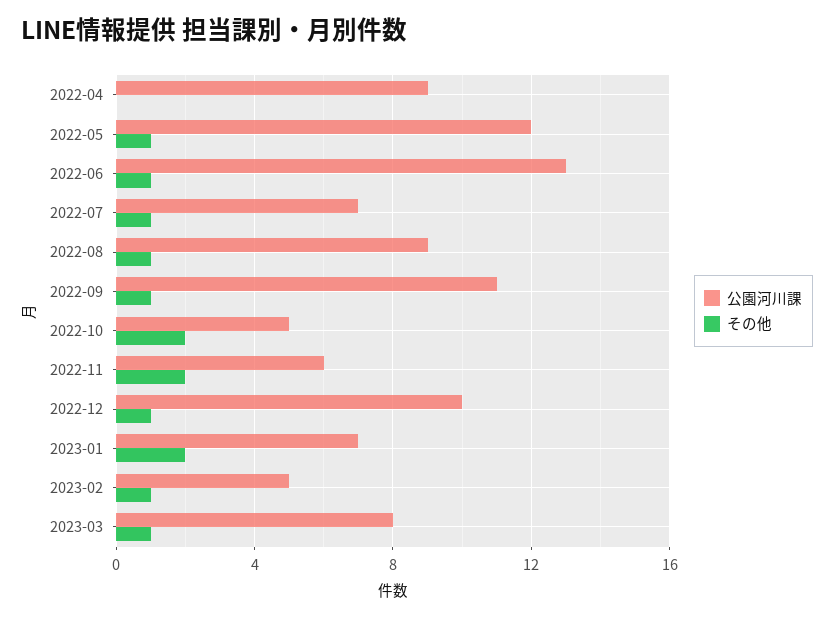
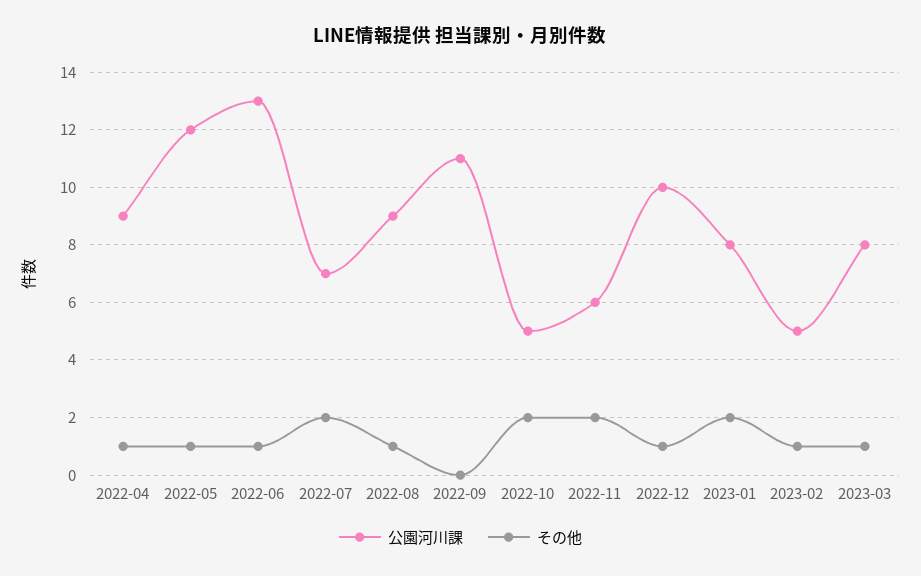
その他, 2022-04: 0 -> 1
その他, 2022-07: 1 -> 2
その他, 2022-09: 1 -> 0
公園河川課, 2023-01: 7 -> 8

